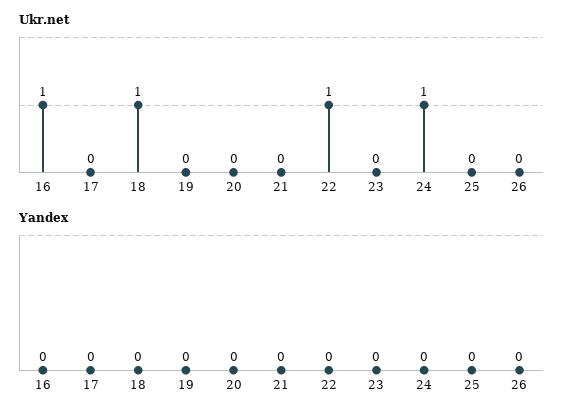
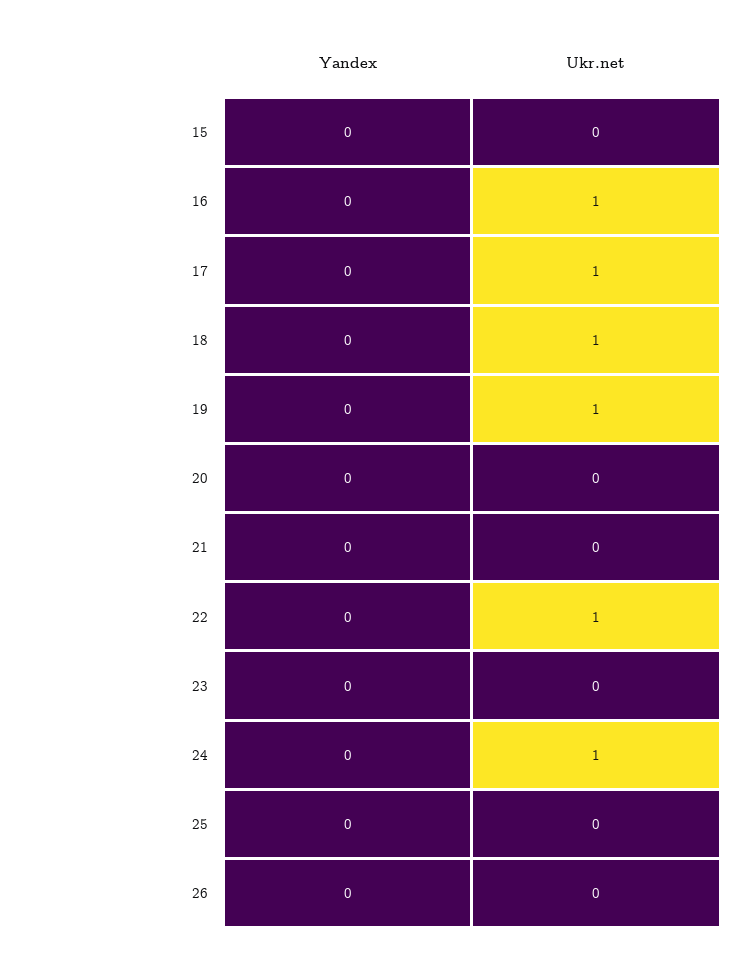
Ukr.net, 17: 0 -> 1
Ukr.net, 19: 0 -> 1
Yandex, 15: none -> 0
Ukr.net, 15: none -> 0

